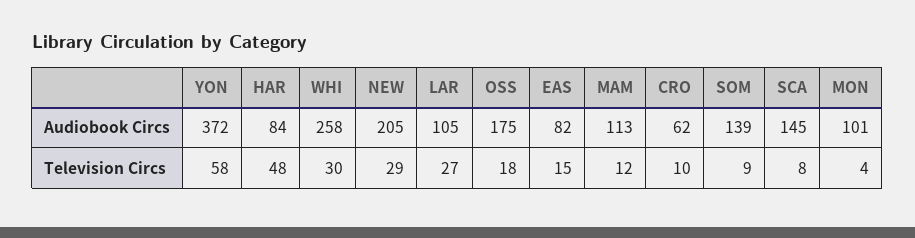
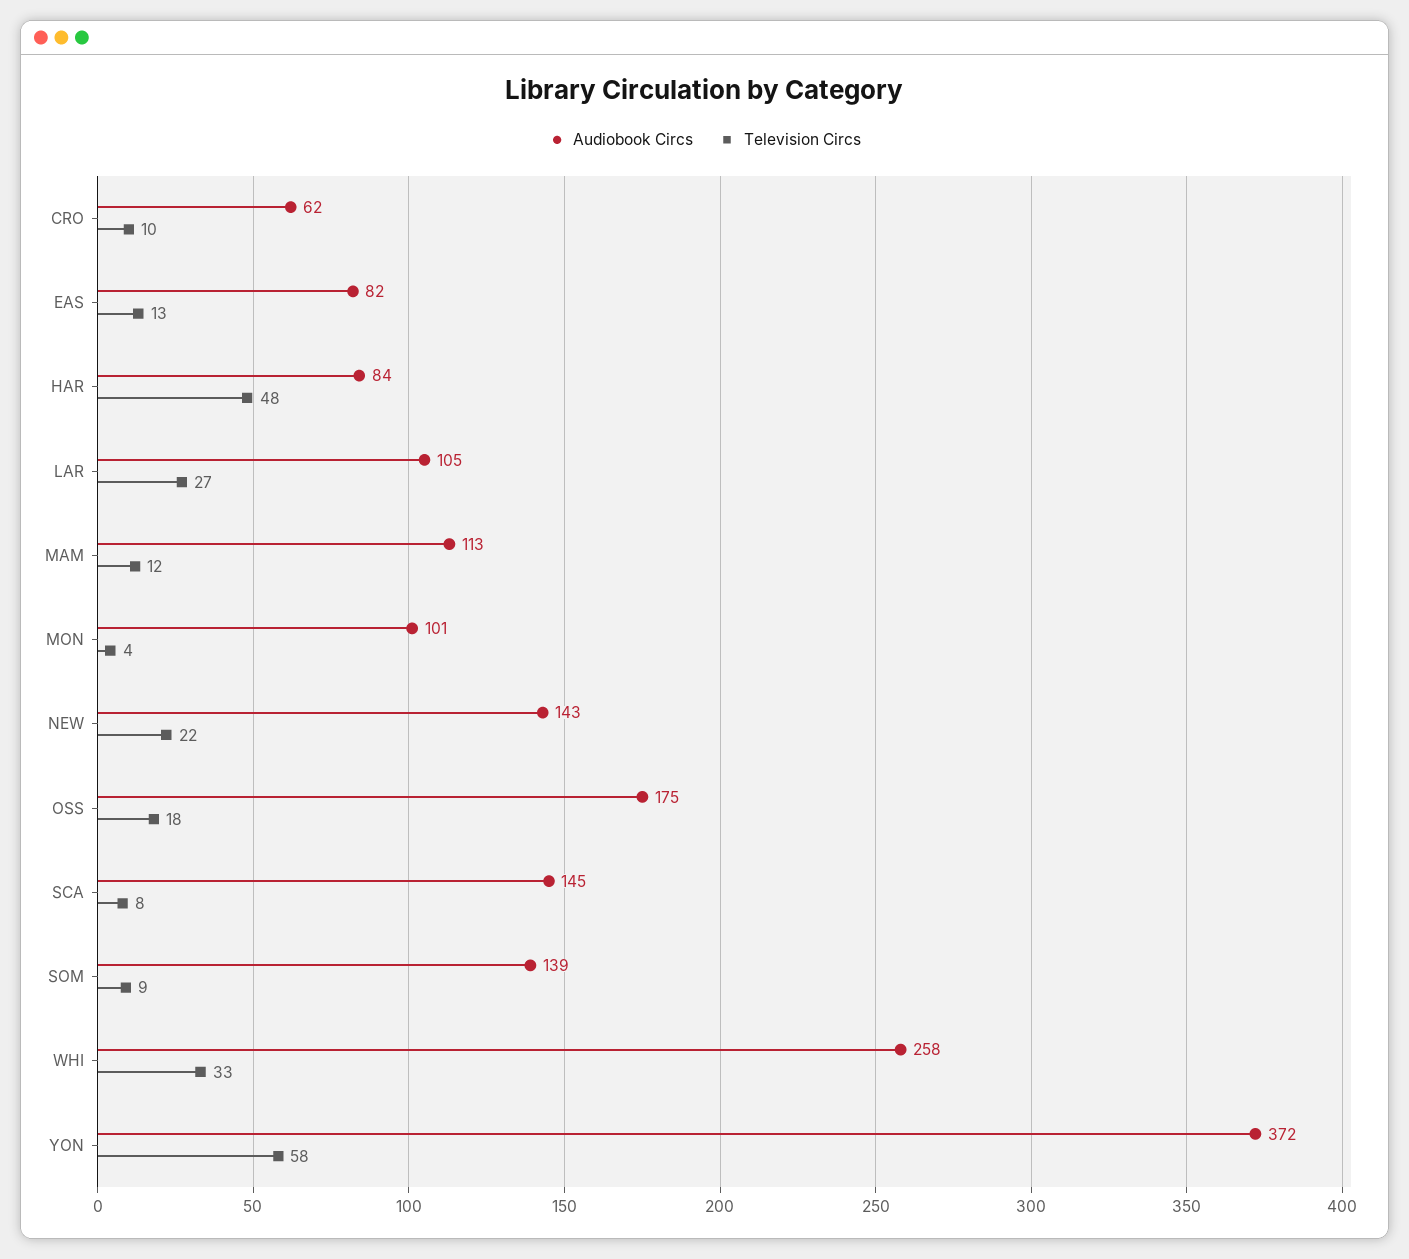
Audiobook Circs, NEW: 205 -> 143
Television Circs, WHI: 30 -> 33
Television Circs, NEW: 29 -> 22
Television Circs, EAS: 15 -> 13

